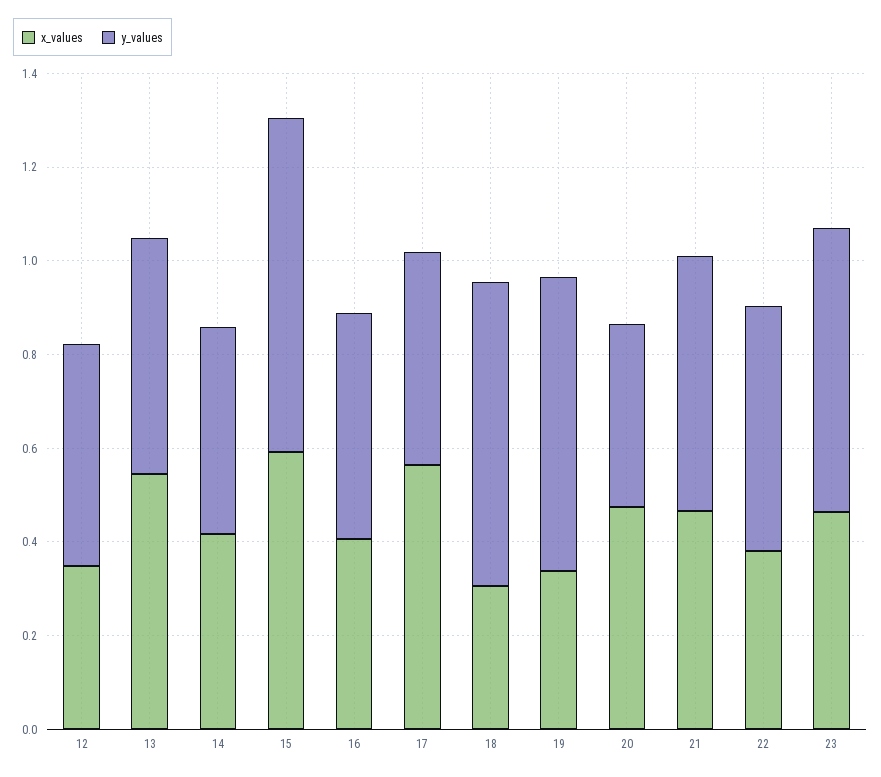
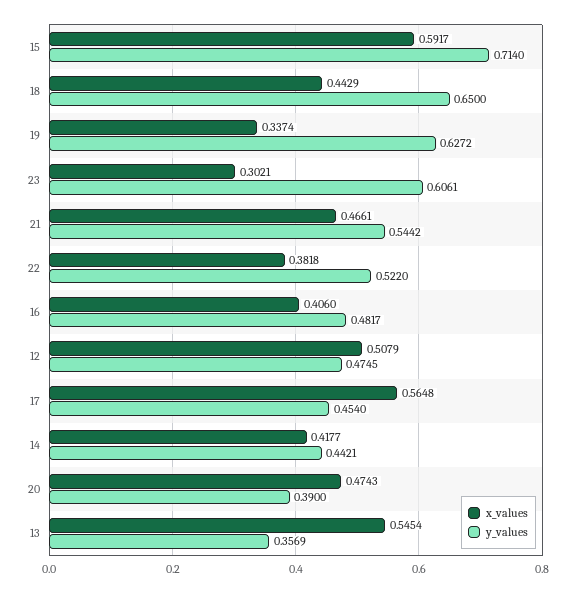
x_values, 12: 0.35 -> 0.5079
y_values, 13: 0.5 -> 0.3569
x_values, 18: 0.3 -> 0.4429
x_values, 23: 0.45 -> 0.3021

